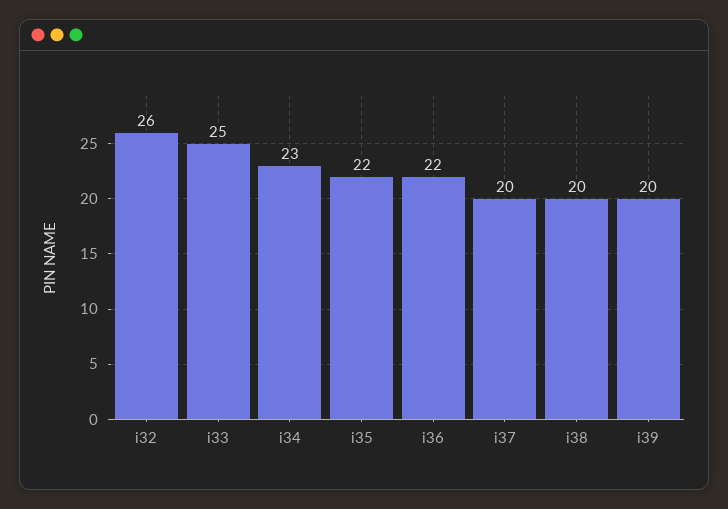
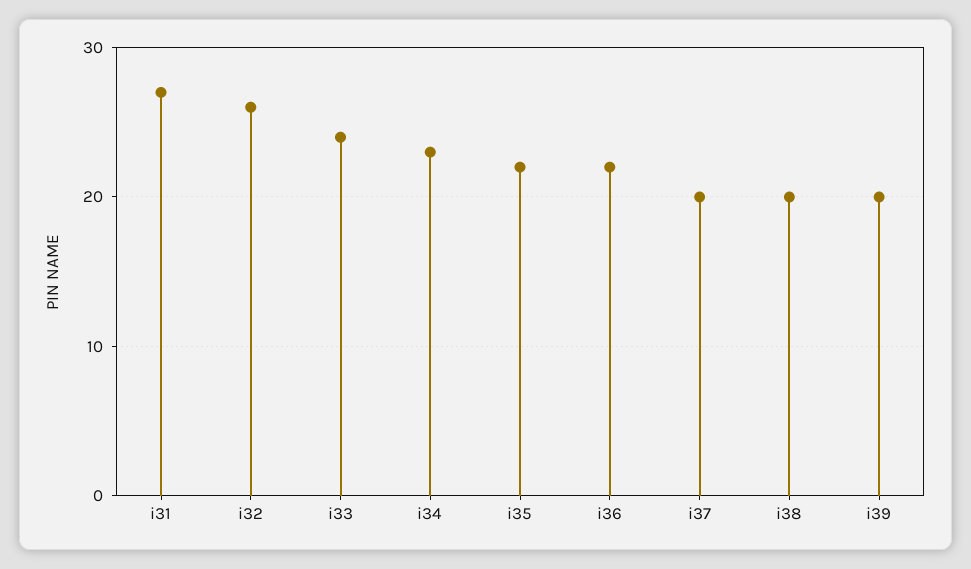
i33: 25 -> 24
i31: none -> 27

